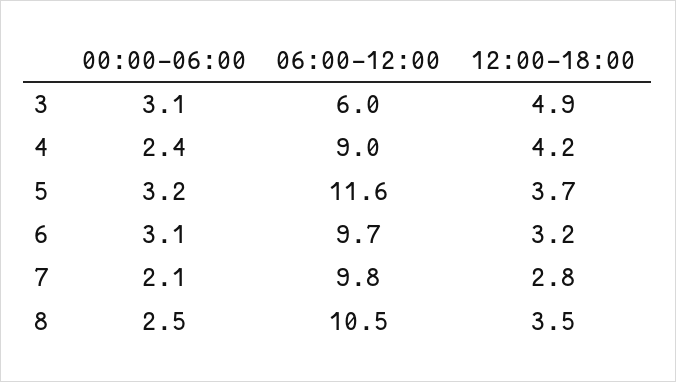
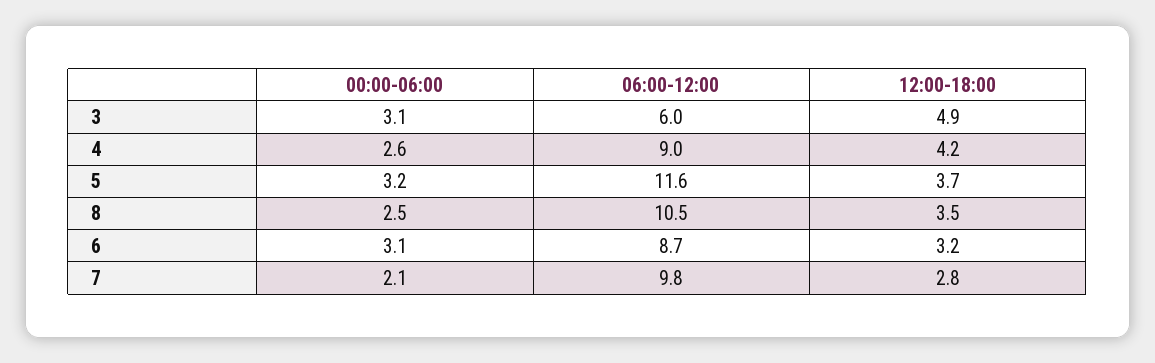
00:00-06:00, 4: 2.4 -> 2.6
06:00-12:00, 6: 9.7 -> 8.7

